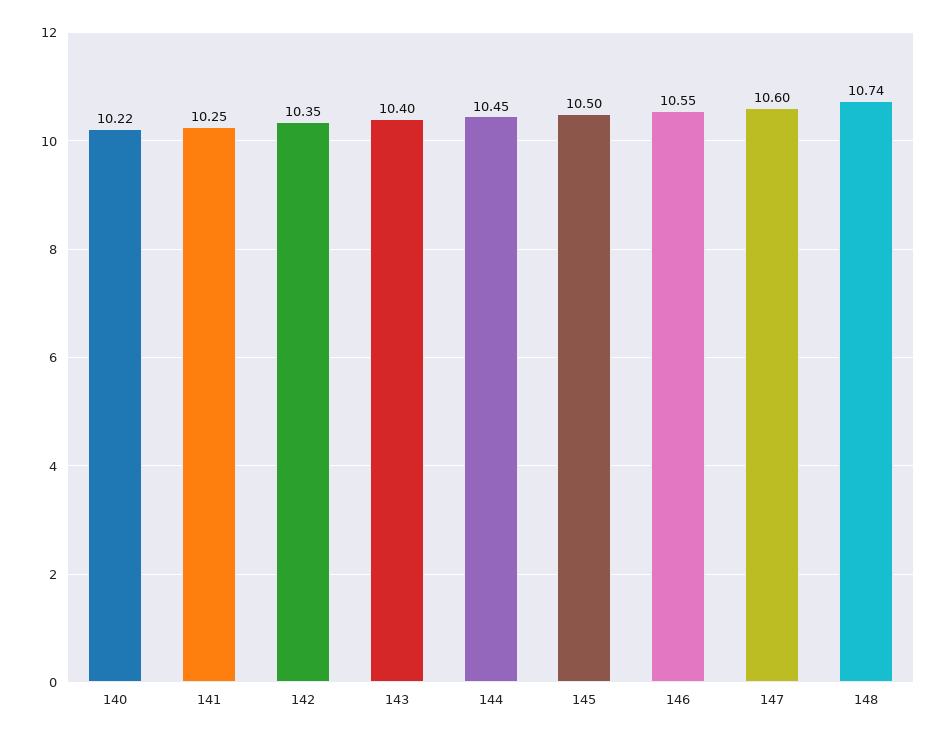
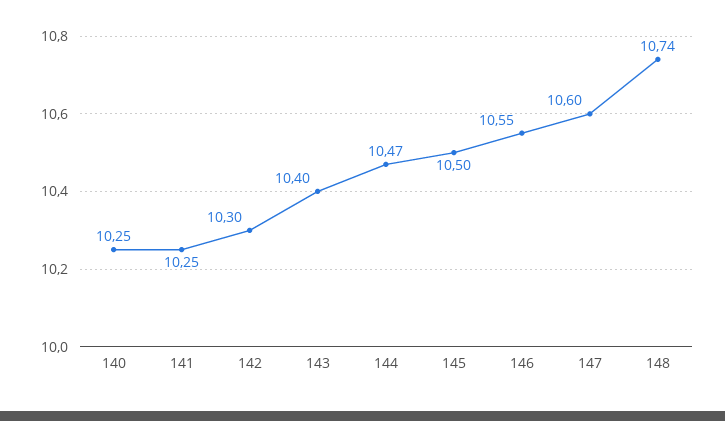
140: 10.22 -> 10.25
142: 10.35 -> 10.3
144: 10.45 -> 10.47

